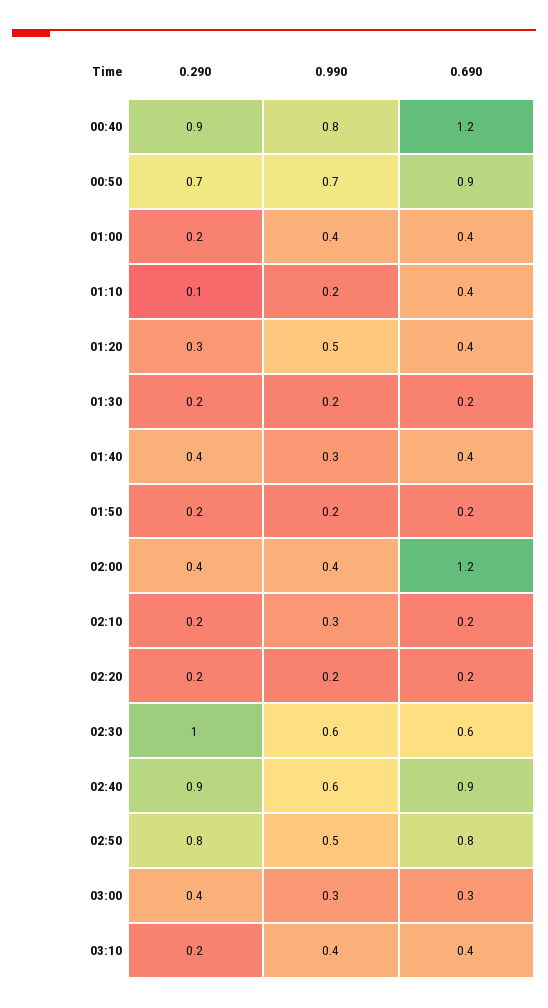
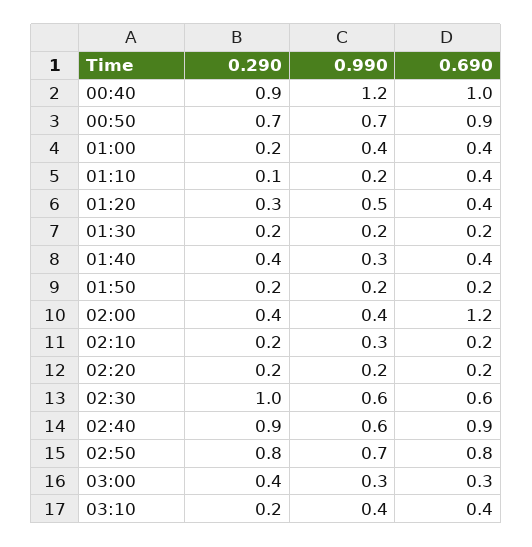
0.990, 00:40: 0.8 -> 1.2
0.690, 00:40: 1.2 -> 1
0.990, 02:50: 0.5 -> 0.7

